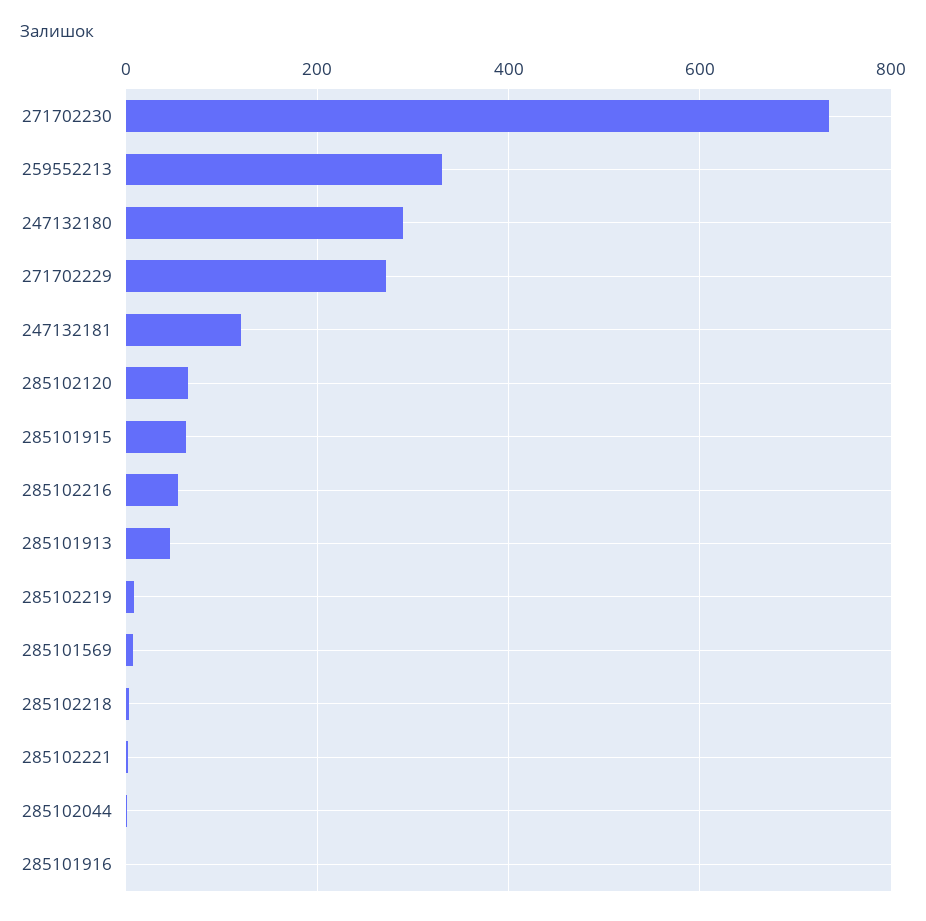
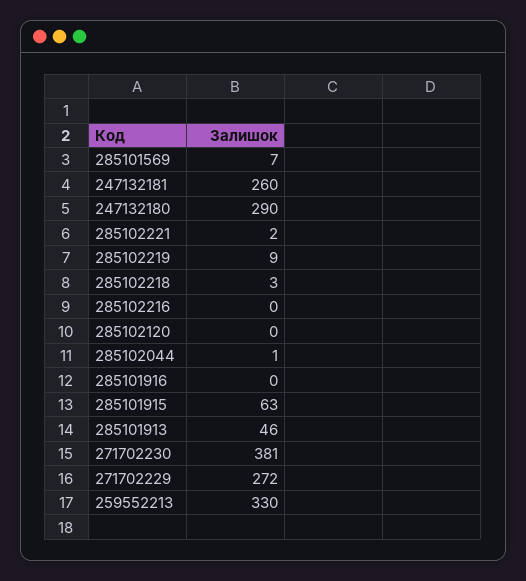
271702230: 740 -> 381
247132181: 120 -> 260
285102120: 60 -> 0
285102216: 60 -> 0

